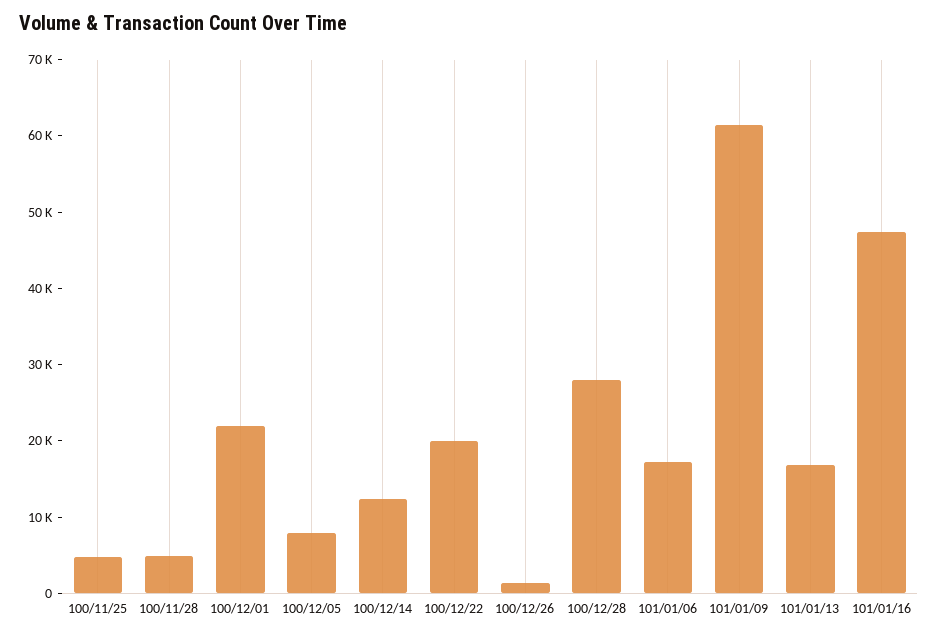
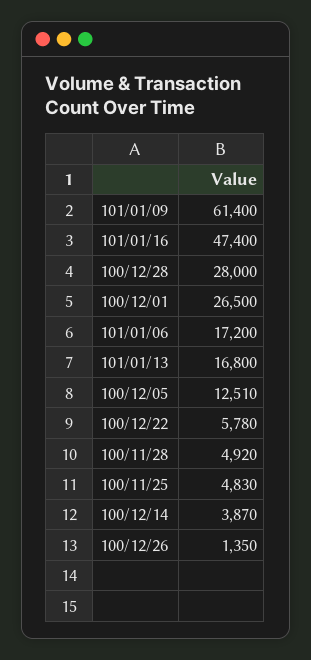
100/12/01: 22000 -> 26500
100/12/05: 8000 -> 12510
100/12/14: 12000 -> 3870
100/12/22: 20000 -> 5780

